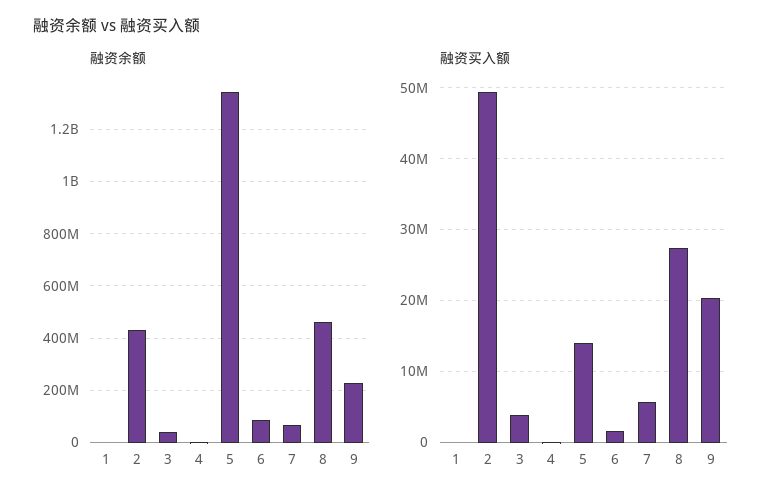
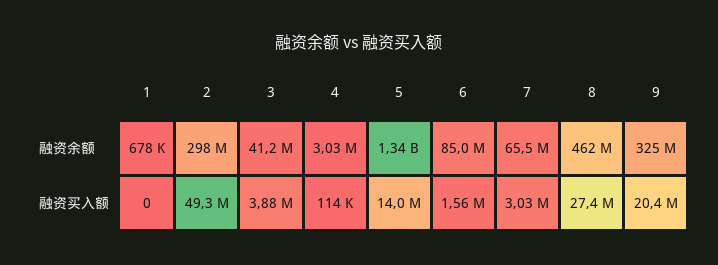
融资余额, 2: 425000000 -> 298000000
融资余额, 9: 225000000 -> 325000000
融资买入额, 7: 6000000 -> 3030000

